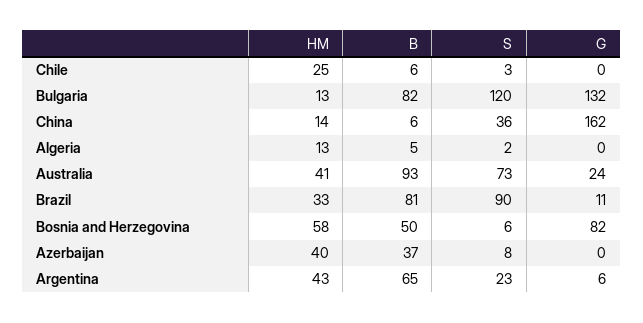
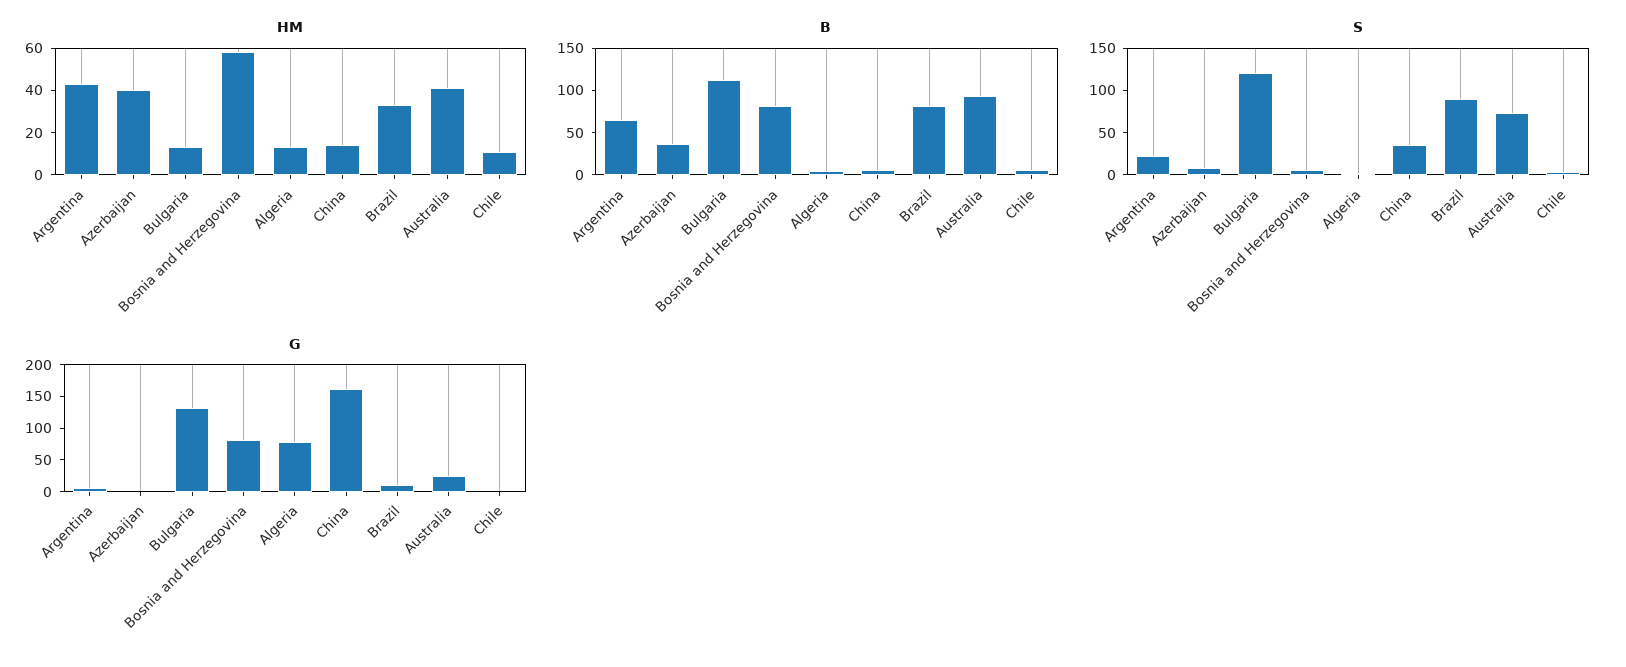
HM, Chile: 25 -> 10
B, Bulgaria: 82 -> 110
G, Algeria: 0 -> 75
B, Bosnia and Herzegovina: 50 -> 80

